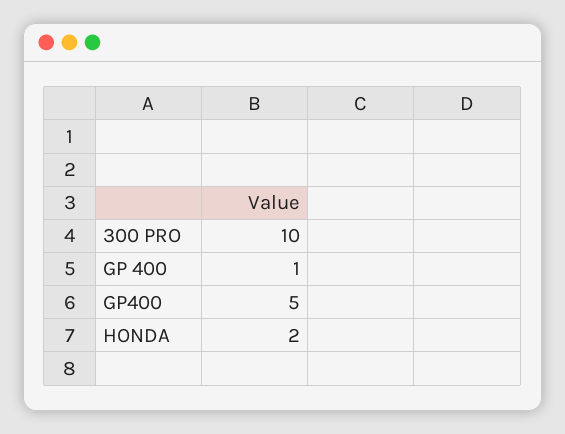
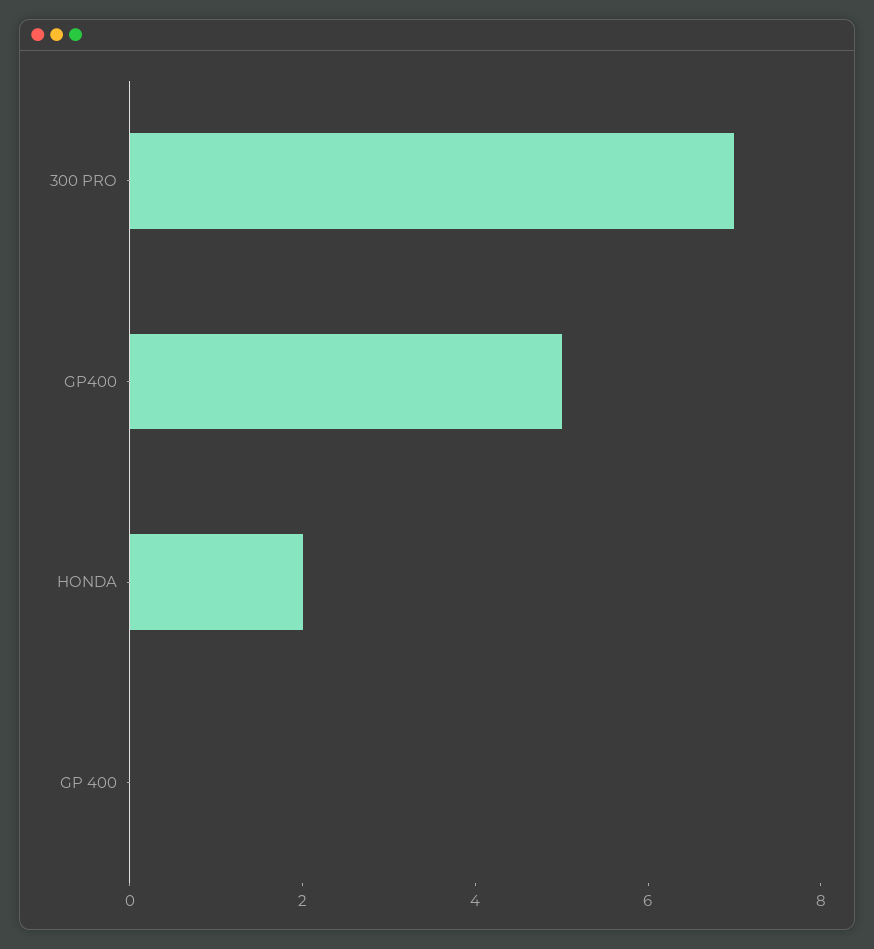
300 PRO: 10 -> 7
GP 400: 1 -> 0

